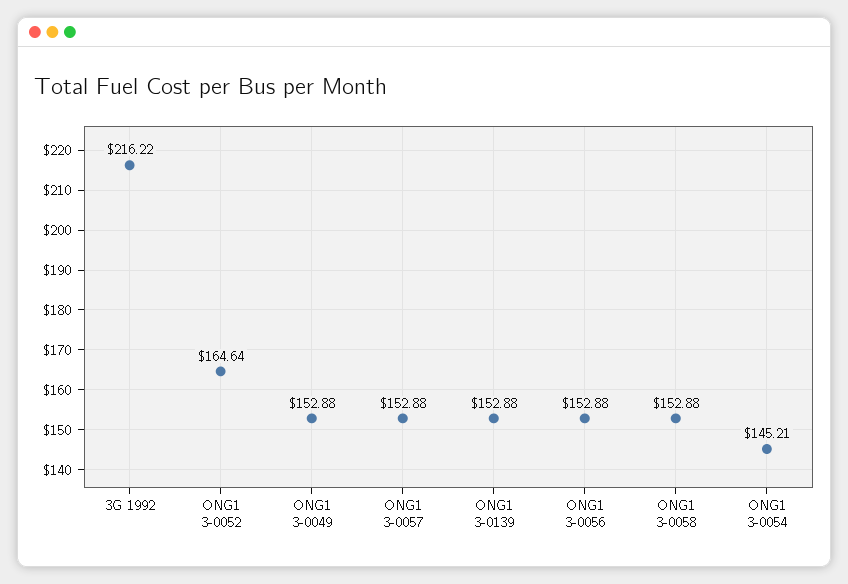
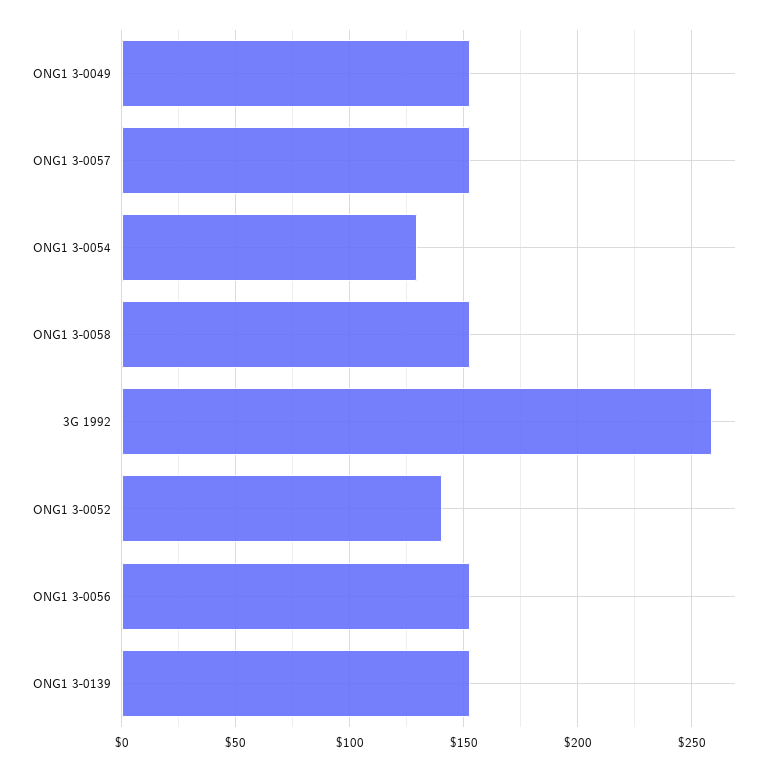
3G 1992: 216.22 -> 260
ONG1 3-0052: 164.64 -> 140
ONG1 3-0054: 145.21 -> 130

